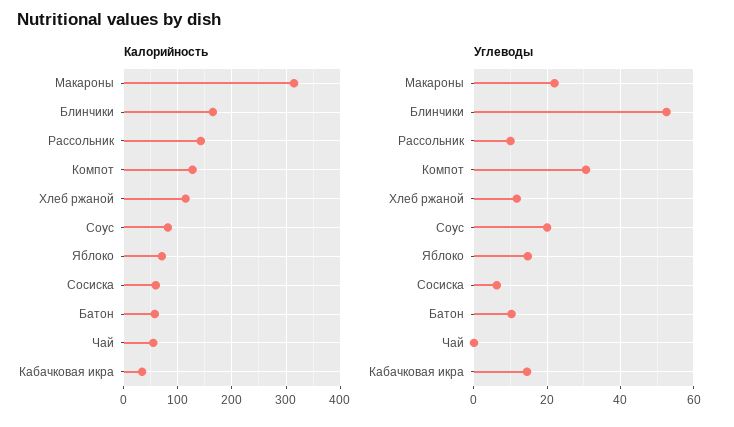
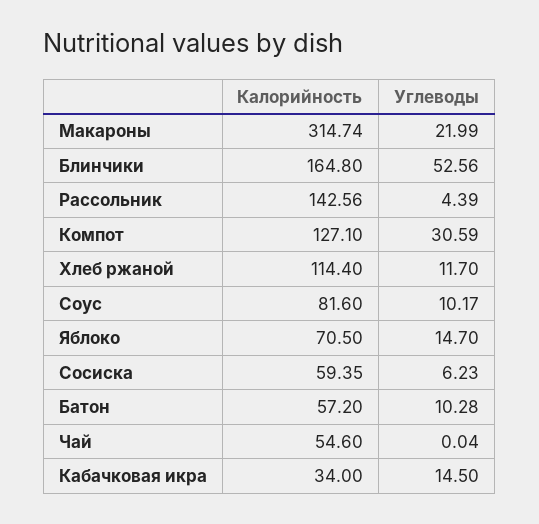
Углеводы, Рассольник: 10 -> 4.39
Углеводы, Соус: 20 -> 10.17

